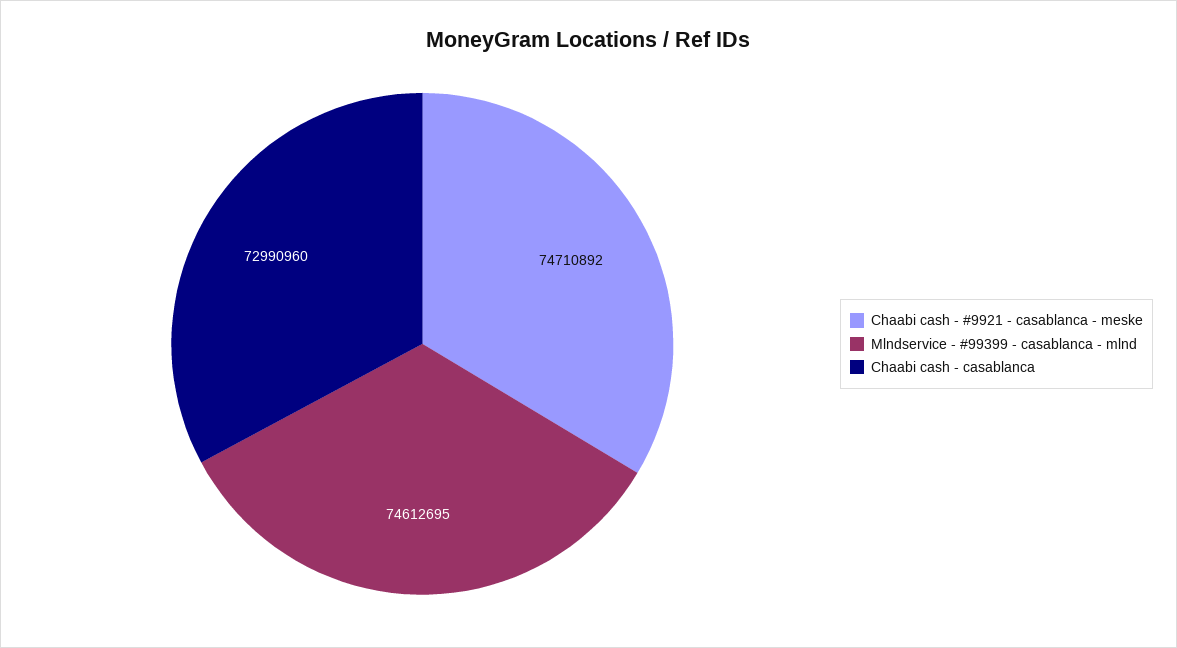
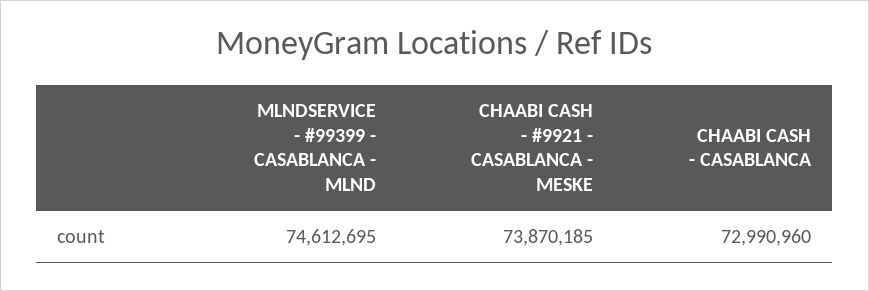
Chaabi cash - #9921 - casablanca - meske: 74710892 -> 73870185

